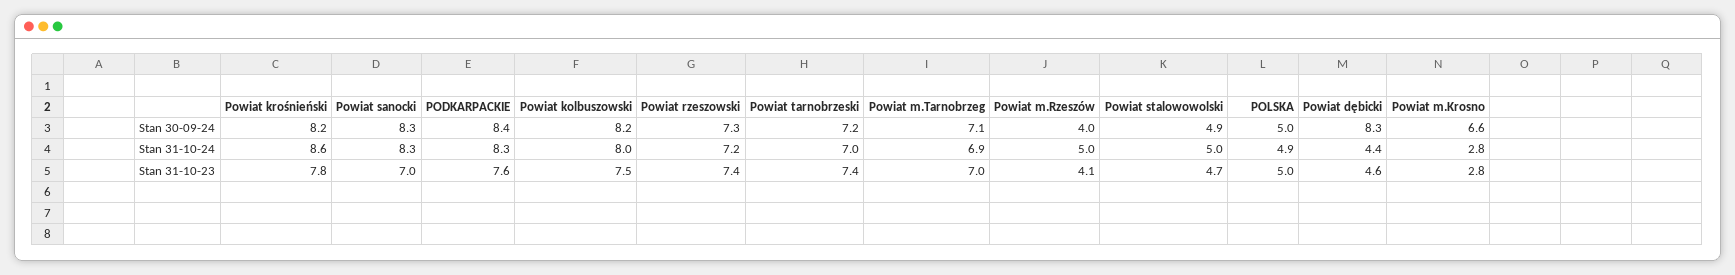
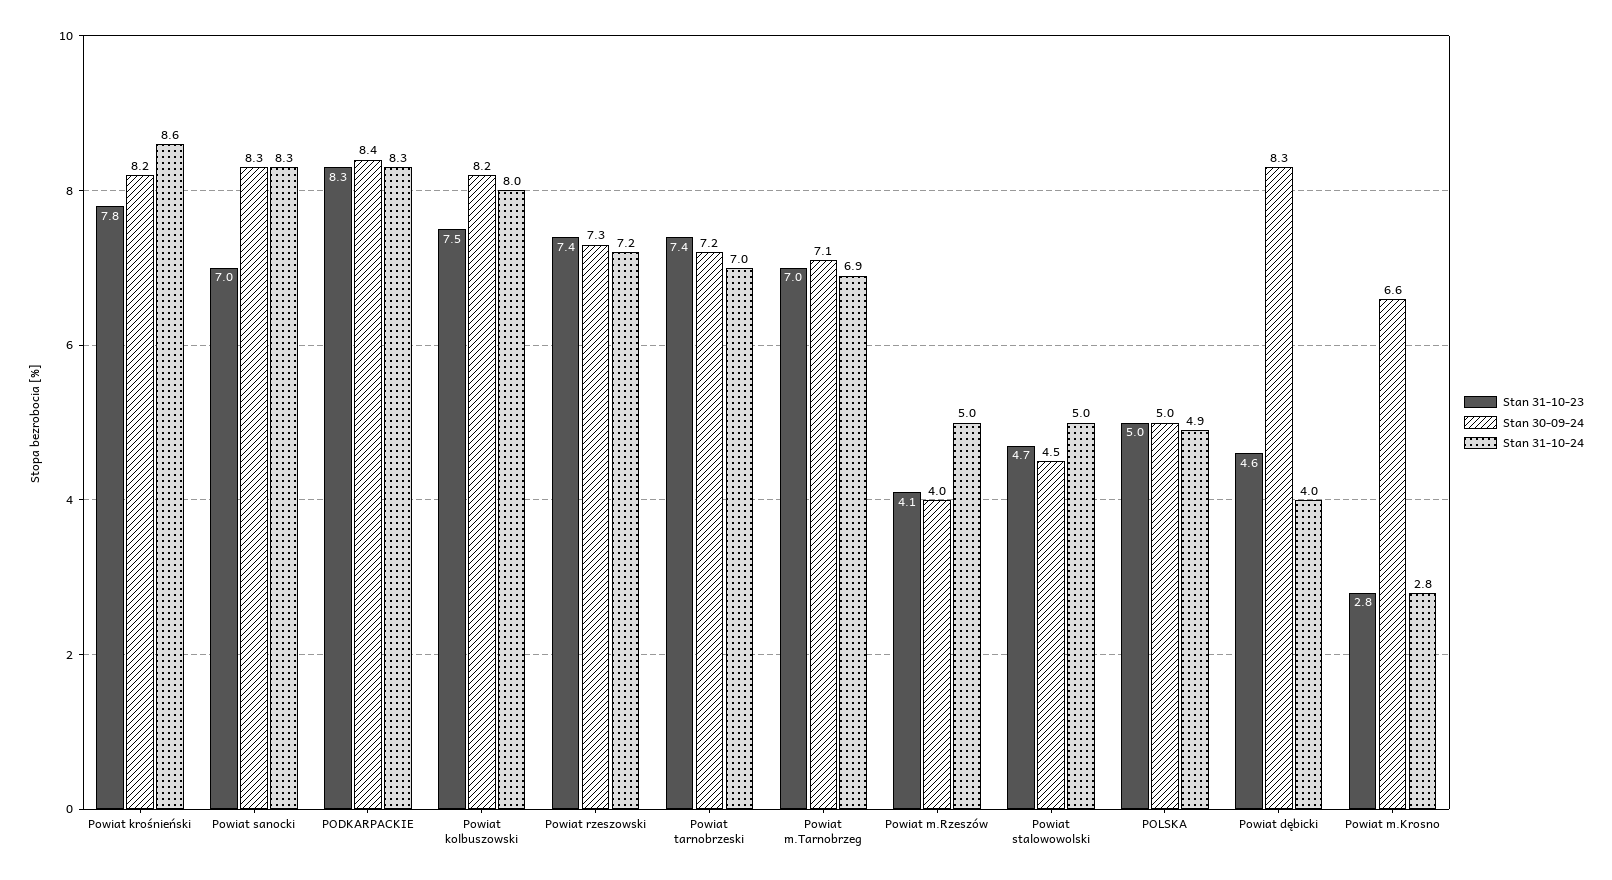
Stan 30-09-24, Powiat stalowowolski: 4.9 -> 4.5
Stan 31-10-24, Powiat dębicki: 4.4 -> 4
Stan 31-10-23, PODKARPACKIE: 7.6 -> 8.3

